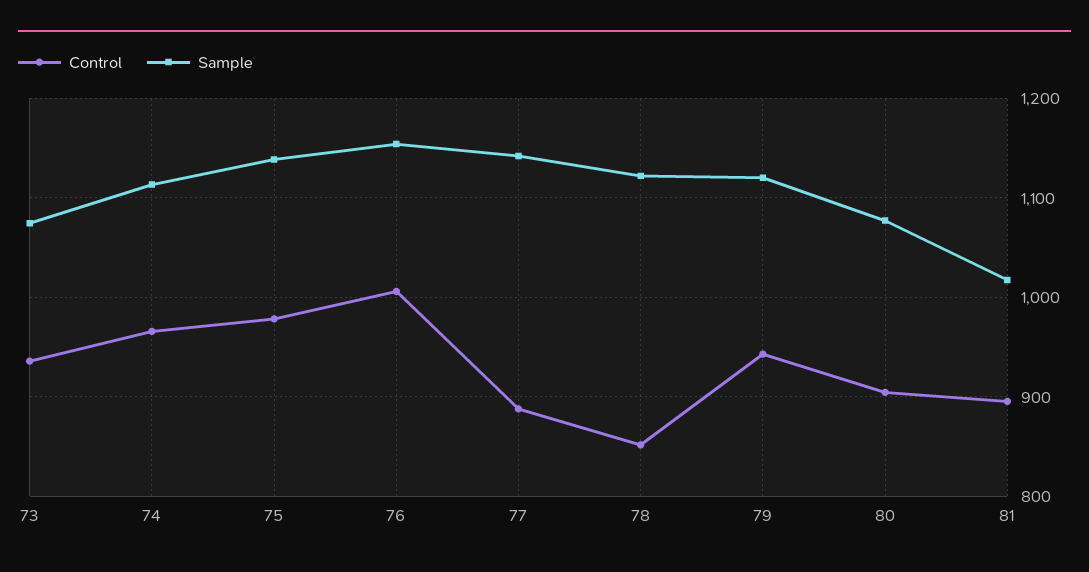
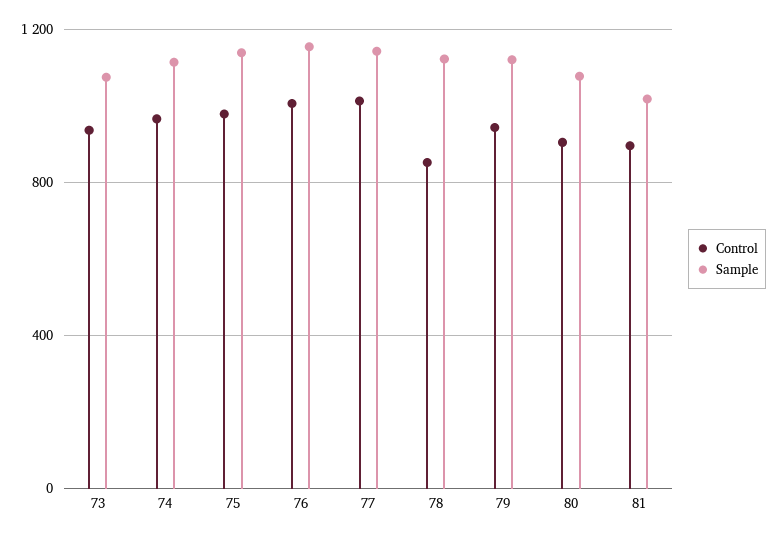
Control, 77: 890 -> 1000

